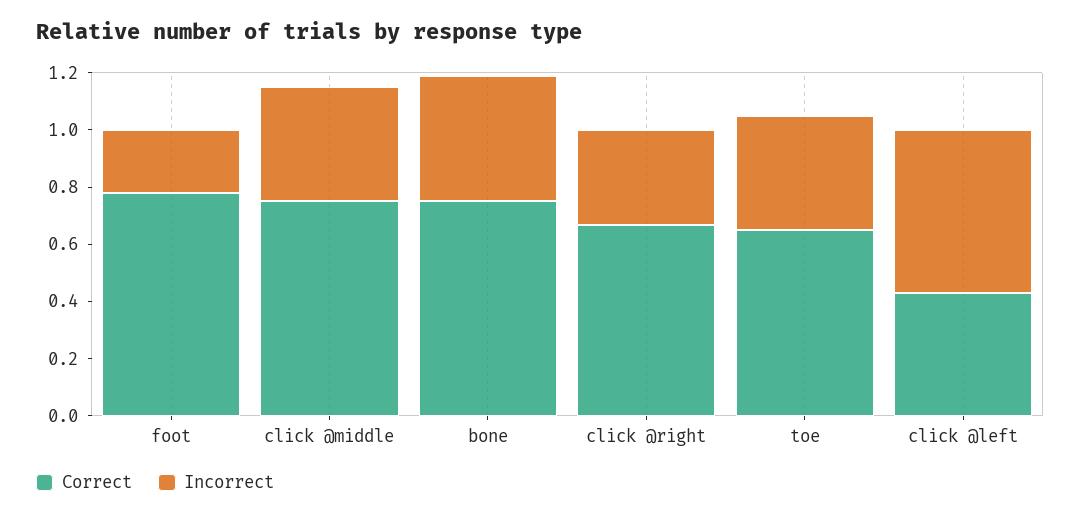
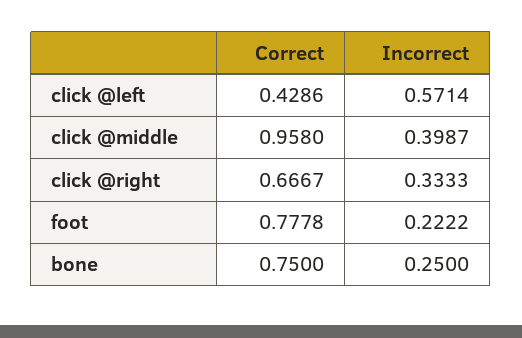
Correct, click @middle: 0.75 -> 0.958
Incorrect, bone: 0.45 -> 0.25
Correct, toe: 0.65 -> none
Incorrect, toe: 0.4 -> none

